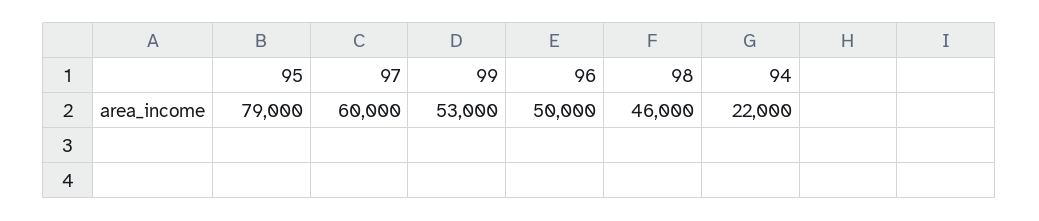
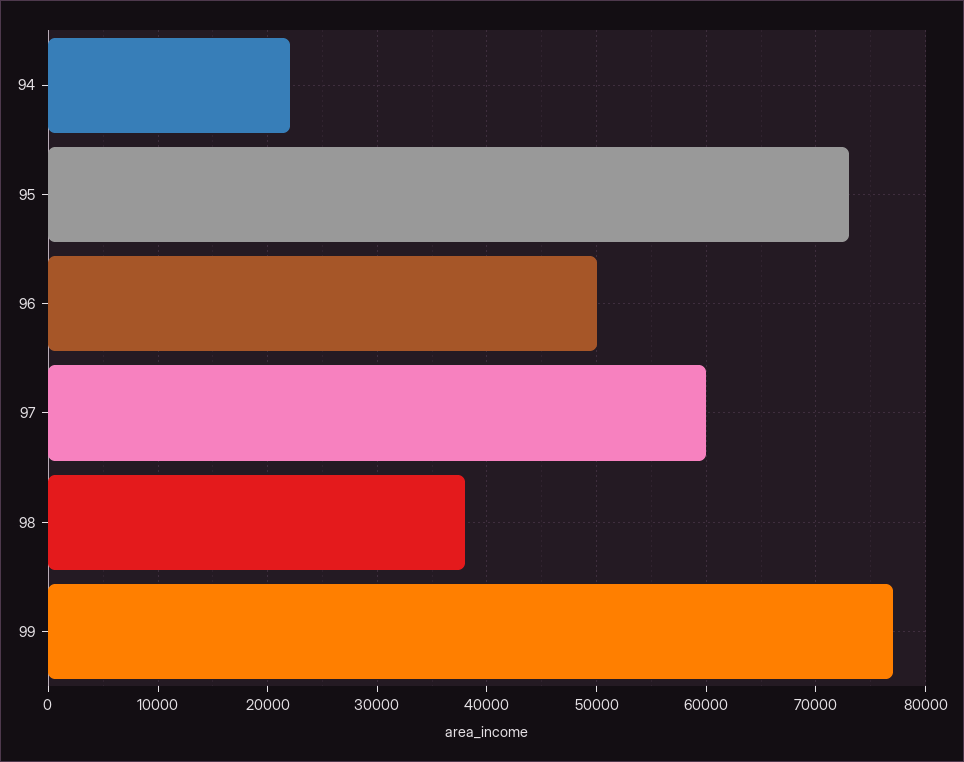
95: 79000 -> 73000
99: 53000 -> 77000
98: 46000 -> 38000

